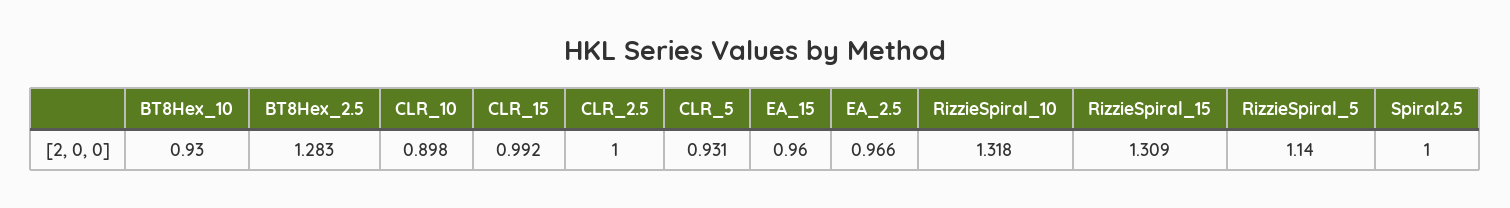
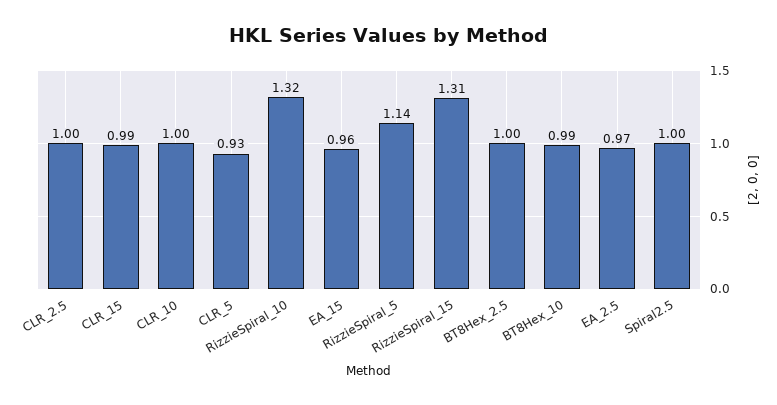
BT8Hex_10: 0.93 -> 0.99
BT8Hex_2.5: 1.283 -> 1
CLR_10: 0.898 -> 1

